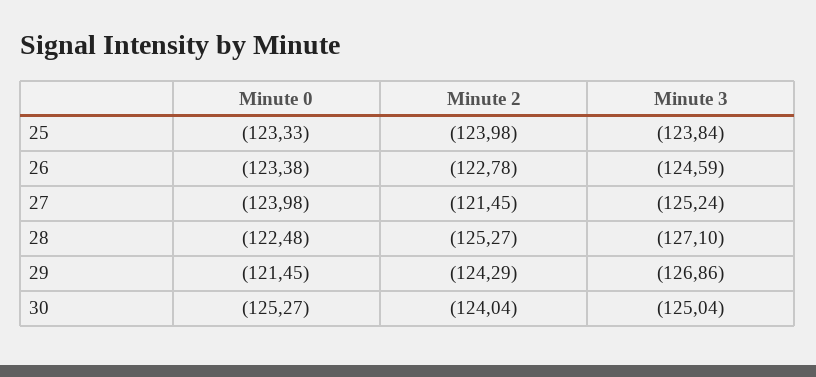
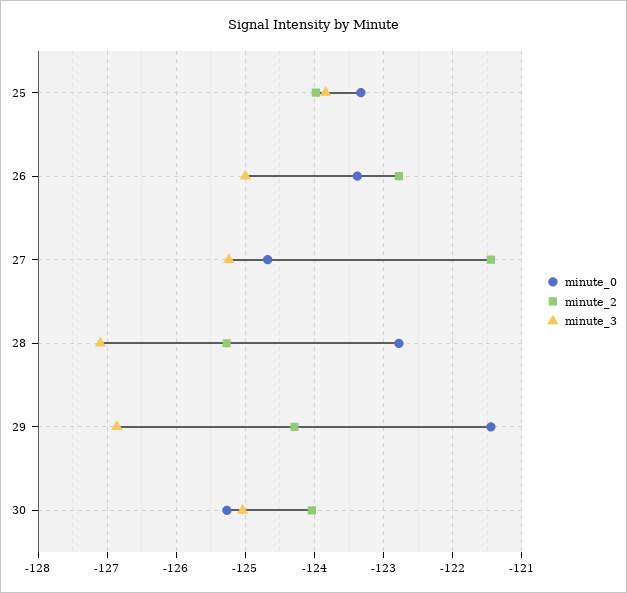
Minute 3, 26: -124.59 -> -125
Minute 0, 27: -123.98 -> -124.7
Minute 0, 28: -122.48 -> -122.8

